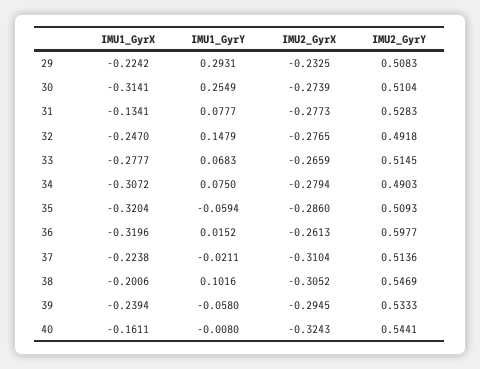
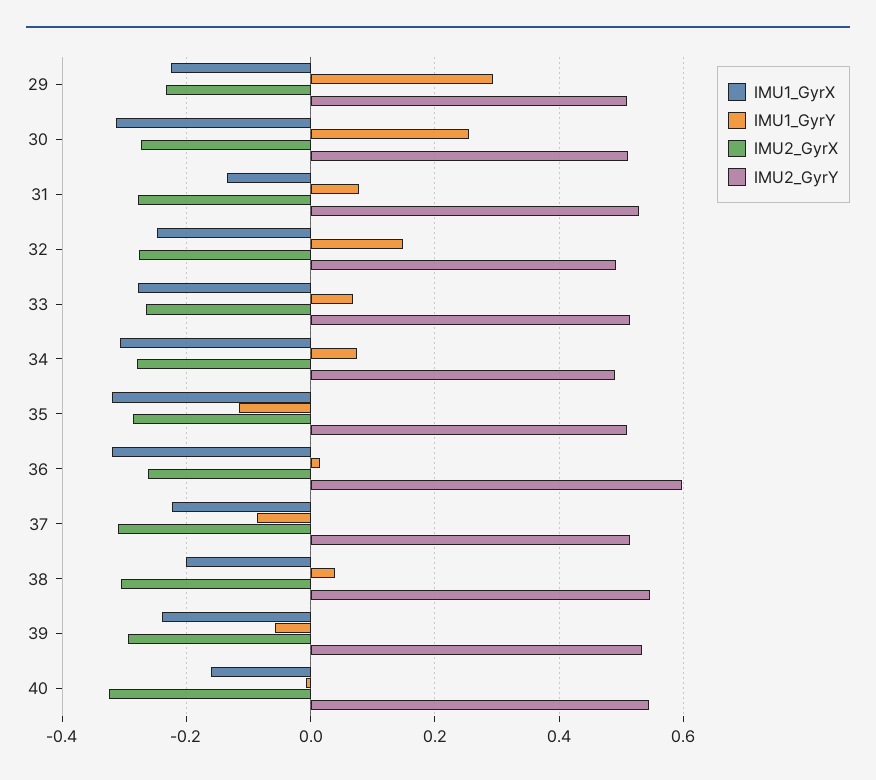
IMU1_GyrY, 35: -0.0594 -> -0.12
IMU1_GyrY, 37: -0.0211 -> -0.08
IMU1_GyrY, 38: 0.1016 -> 0.04

